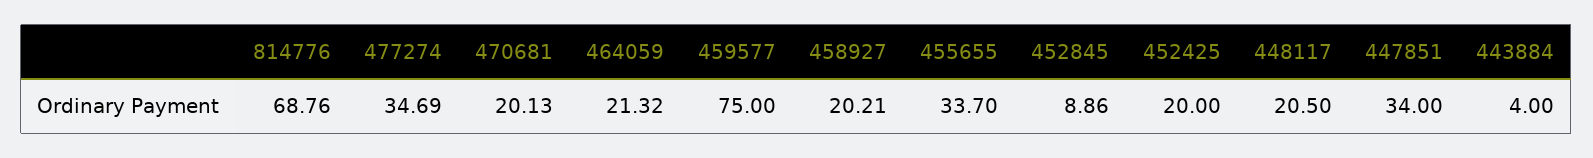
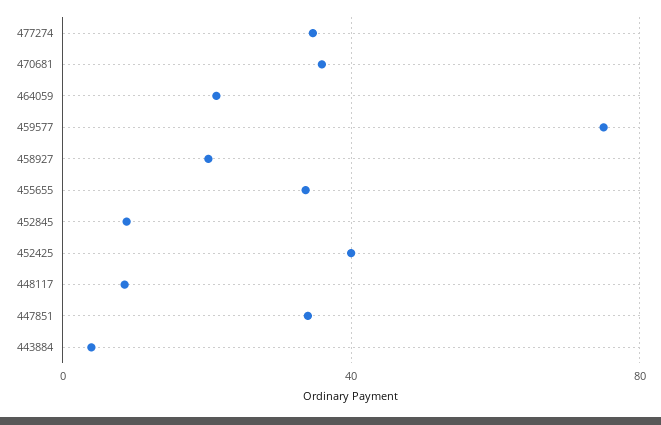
814776: 68.76 -> none
470681: 20.13 -> 35
452425: 20 -> 40
448117: 20.5 -> 10

